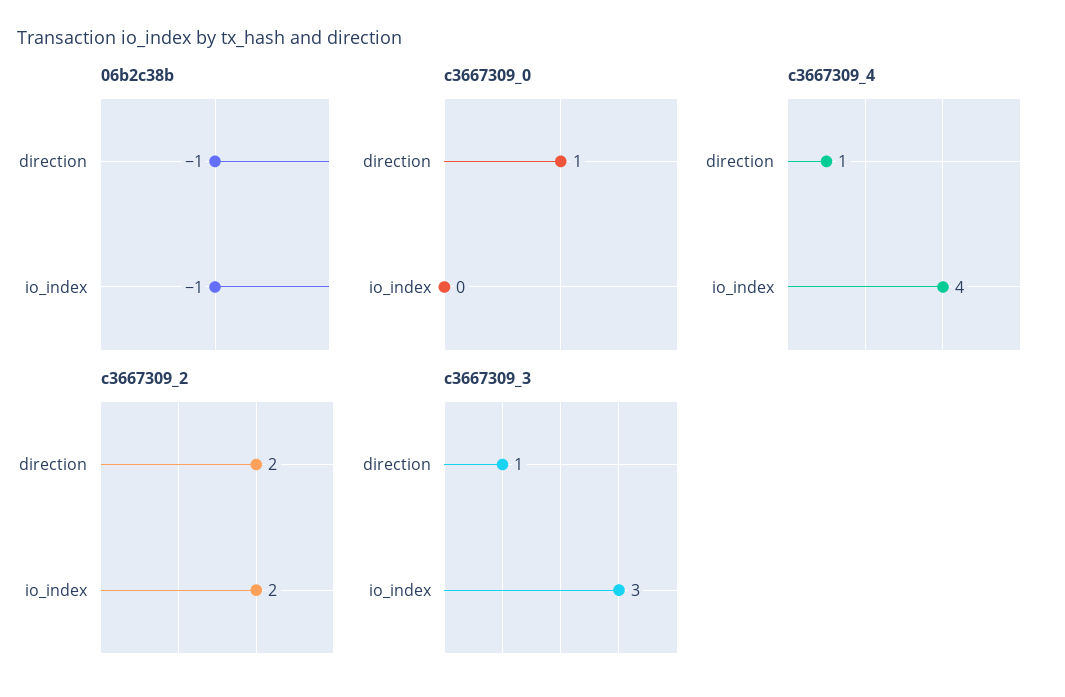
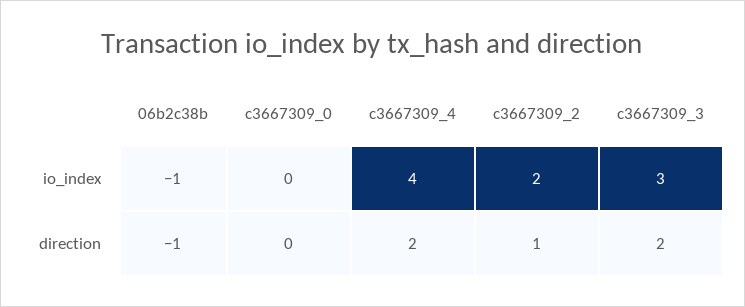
c3667309_0, direction: 1 -> 0
c3667309_4, direction: 1 -> 2
c3667309_2, direction: 2 -> 1
c3667309_3, direction: 1 -> 2

